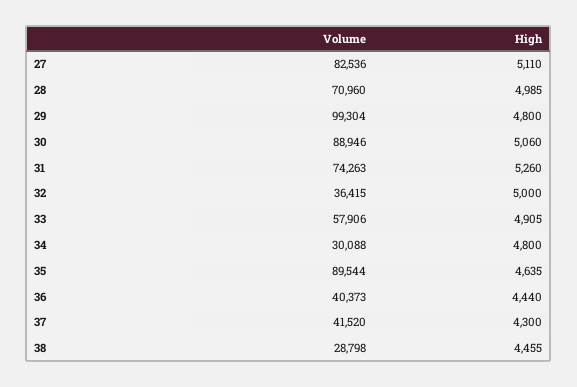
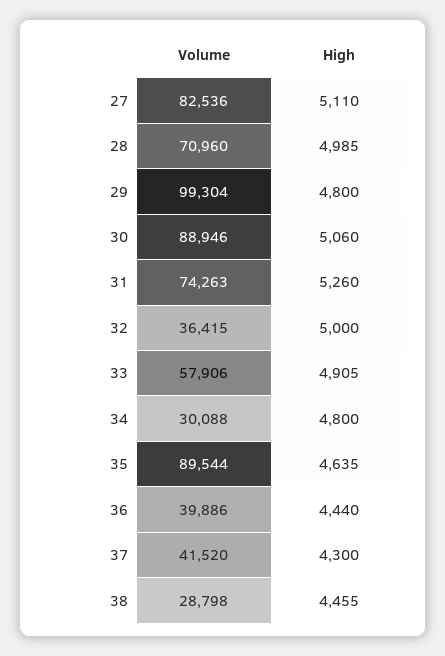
Volume, 36: 40373 -> 39886

